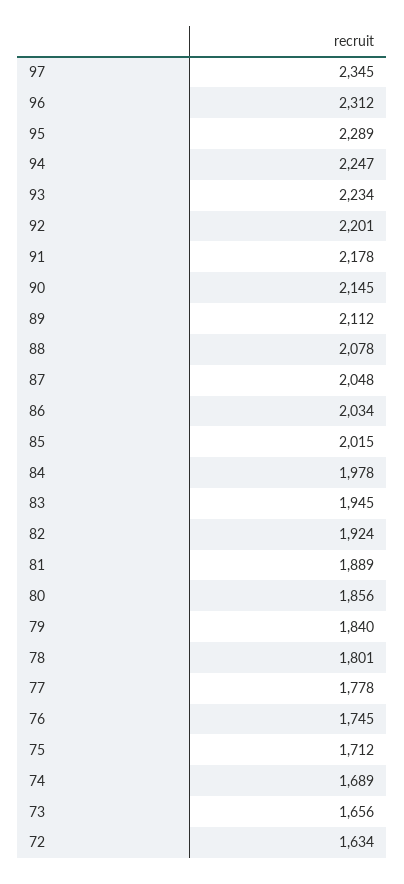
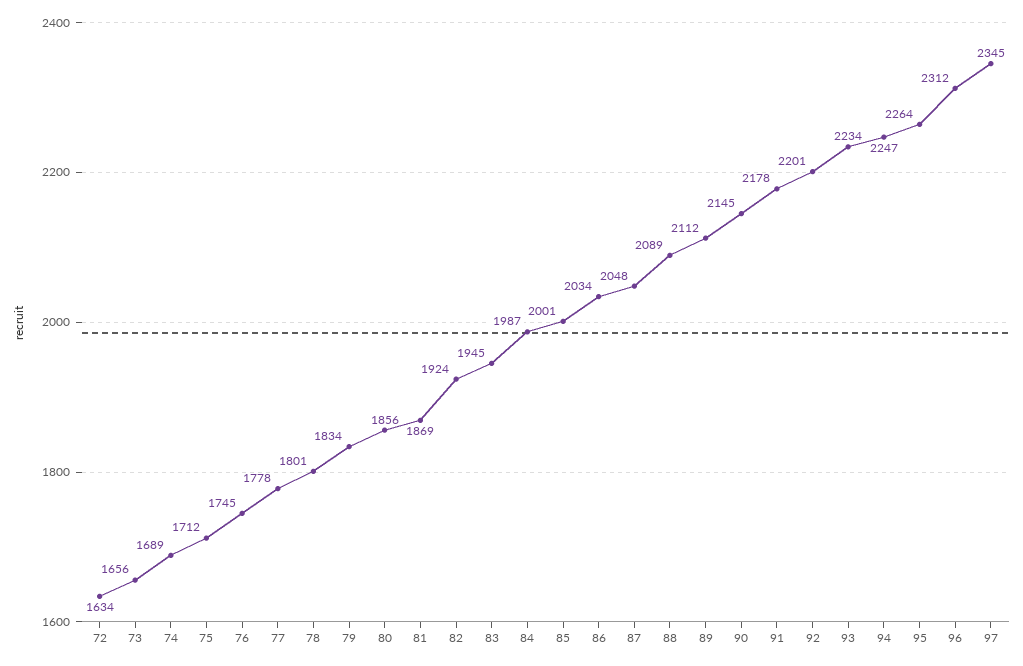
95: 2289 -> 2264
88: 2078 -> 2089
85: 2015 -> 2001
84: 1978 -> 1987
81: 1889 -> 1869
79: 1840 -> 1834

